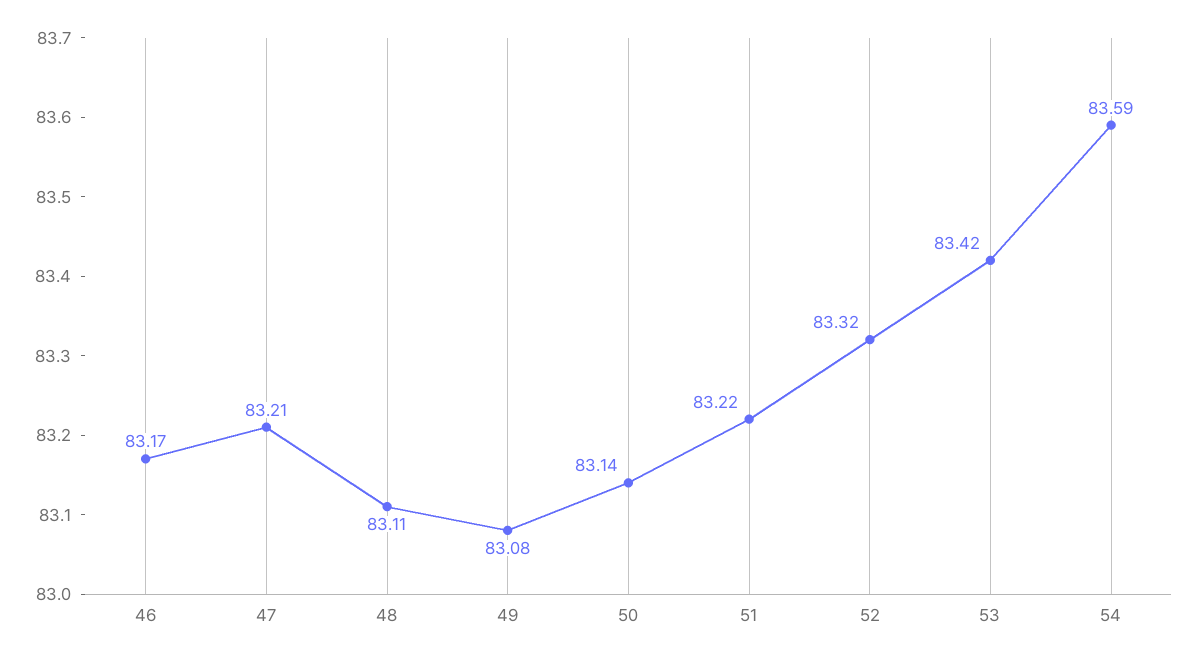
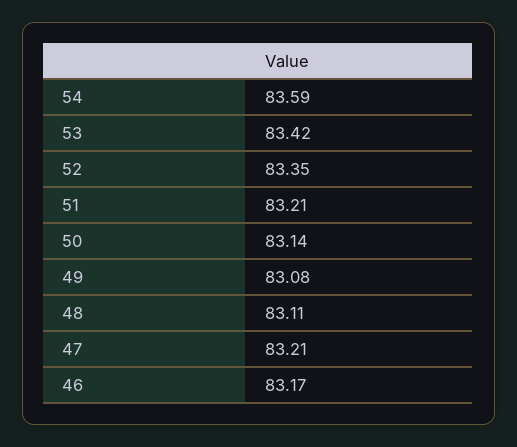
51: 83.22 -> 83.21
52: 83.32 -> 83.35

